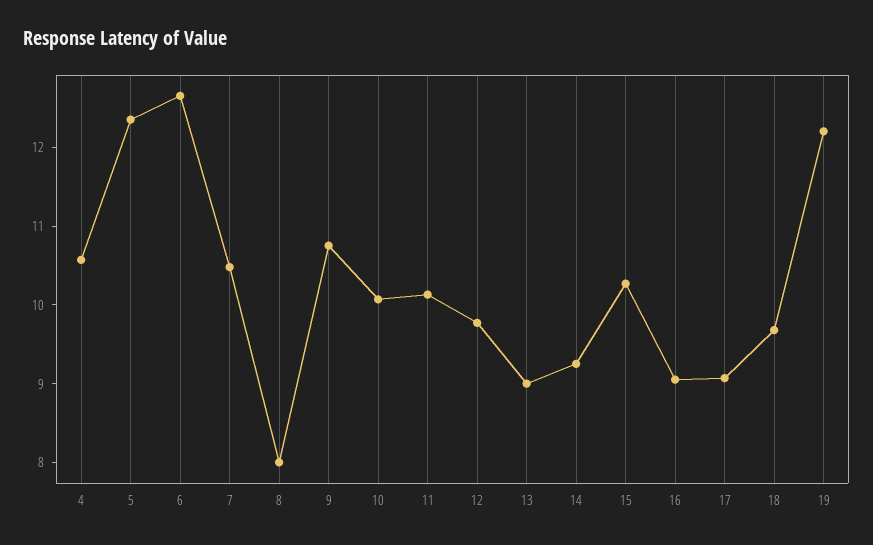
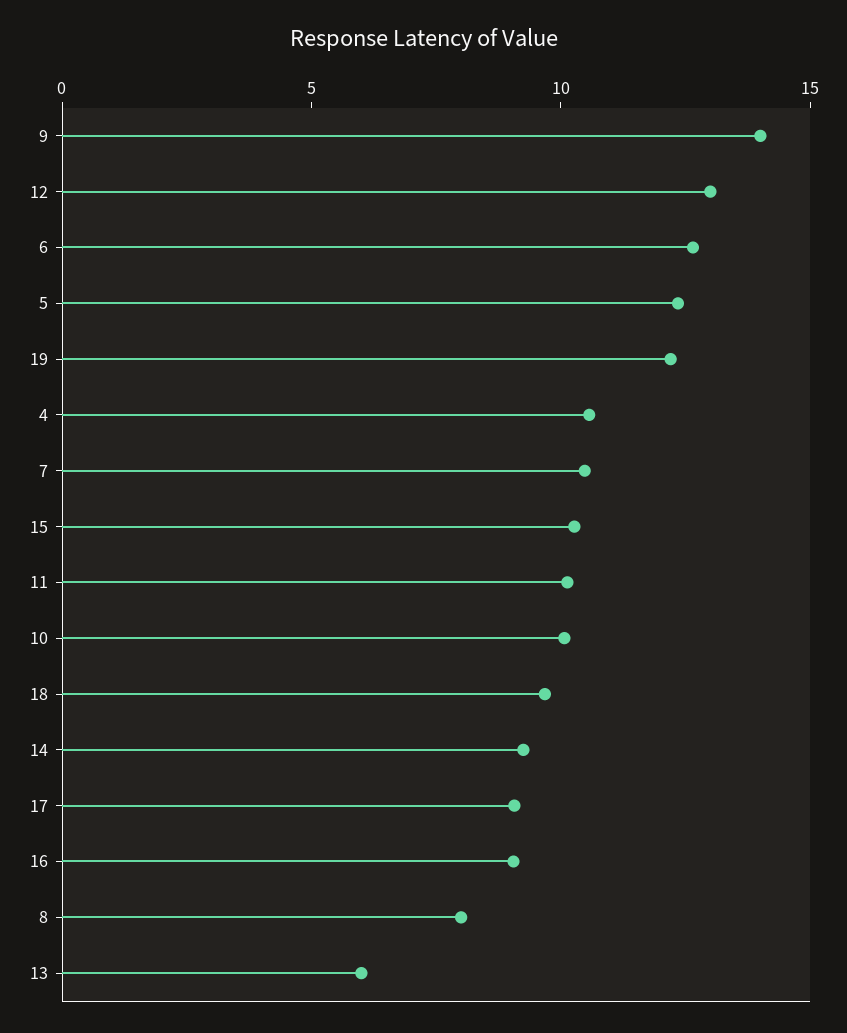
9: 10.8 -> 14
12: 9.8 -> 13
13: 9 -> 6

